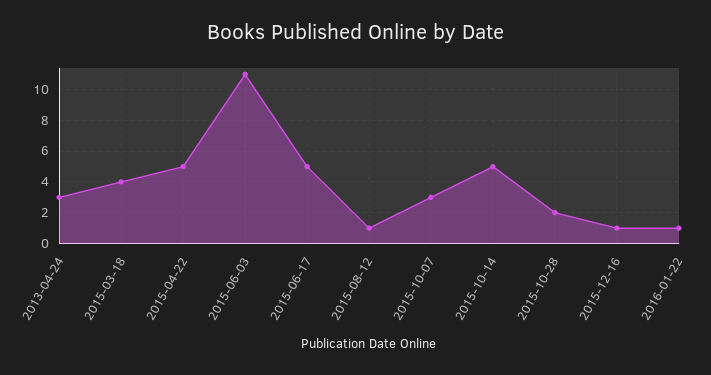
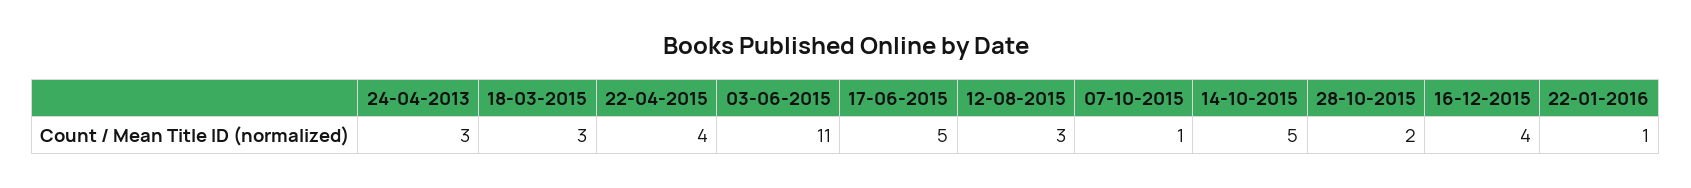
2015-03-18: 4 -> 3
2015-04-22: 5 -> 4
2015-08-12: 1 -> 3
2015-10-07: 3 -> 1
2015-12-16: 1 -> 4

